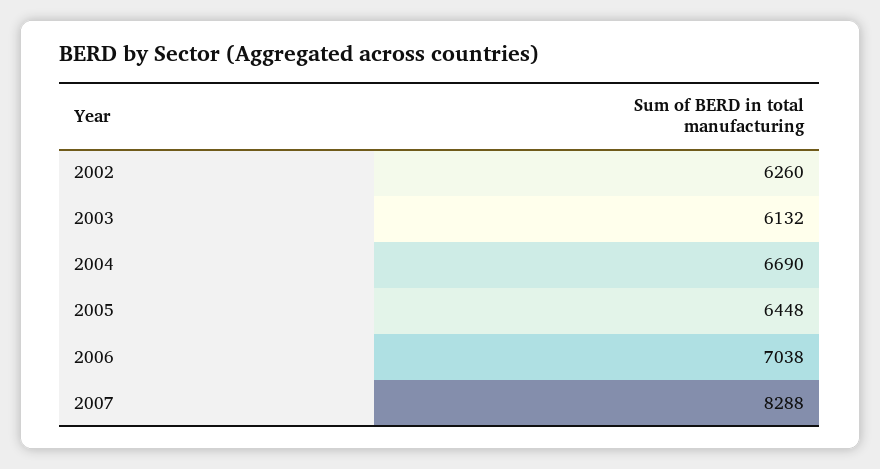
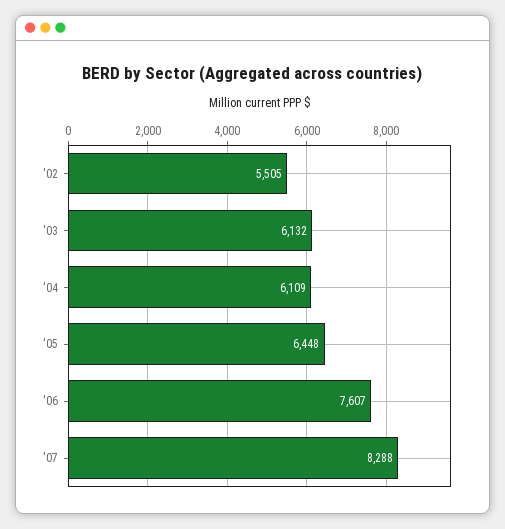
2002: 6260 -> 5505
2004: 6690 -> 6109
2006: 7038 -> 7607

